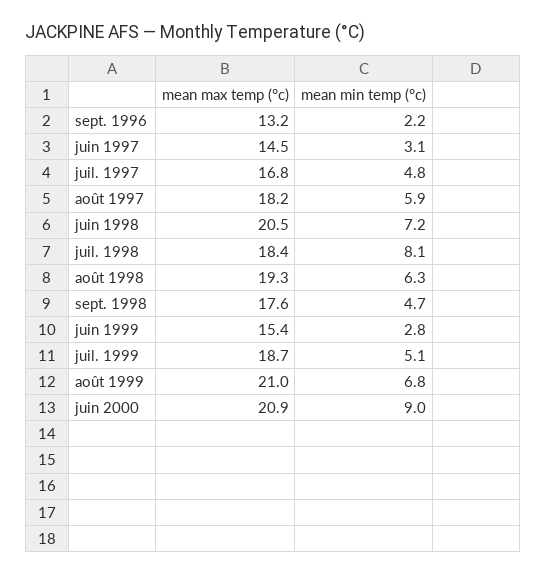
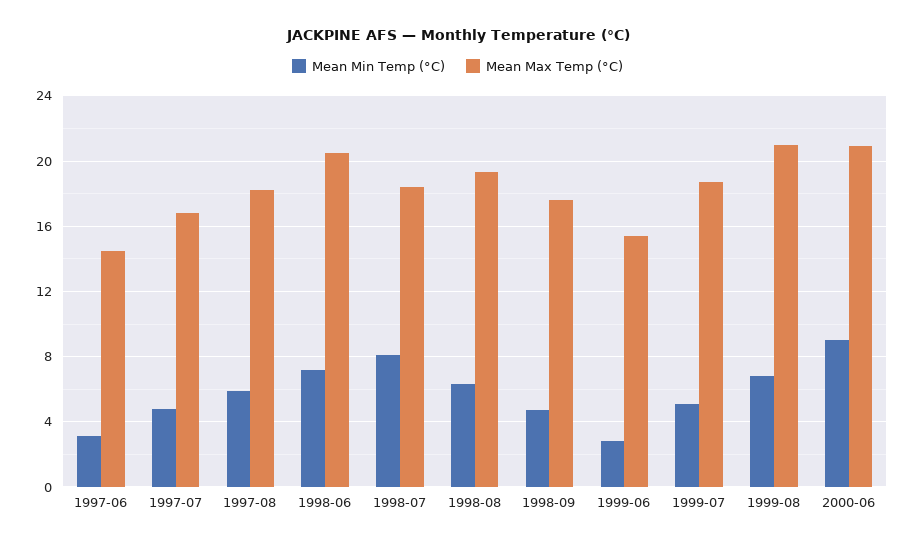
mean max temp (°c), sept. 1996: 13.2 -> none
mean min temp (°c), sept. 1996: 2.2 -> none

